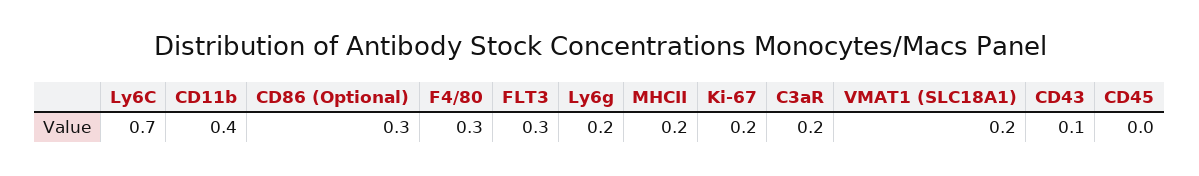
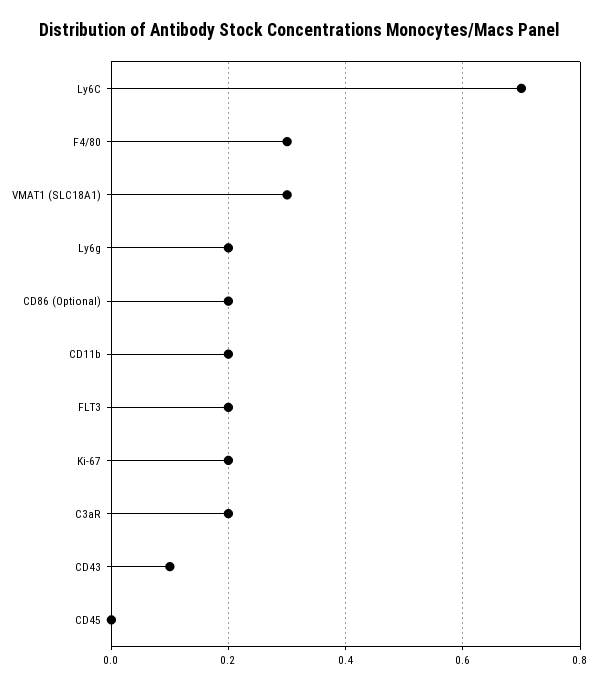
CD11b: 0.4 -> 0.2
CD86 (Optional): 0.3 -> 0.2
FLT3: 0.3 -> 0.2
MHCII: 0.2 -> none
VMAT1 (SLC18A1): 0.2 -> 0.3

